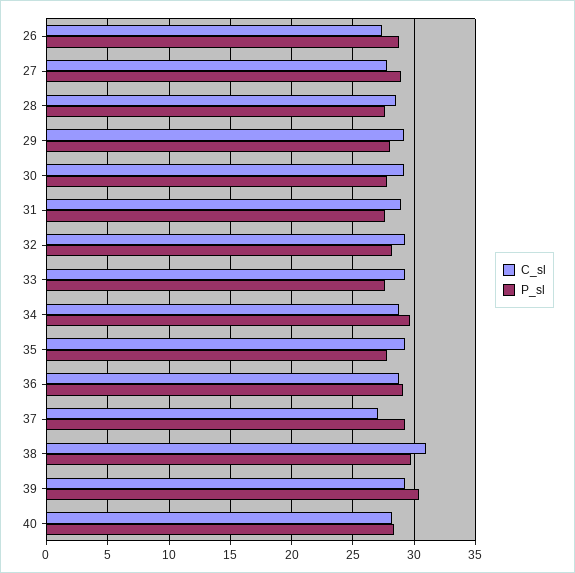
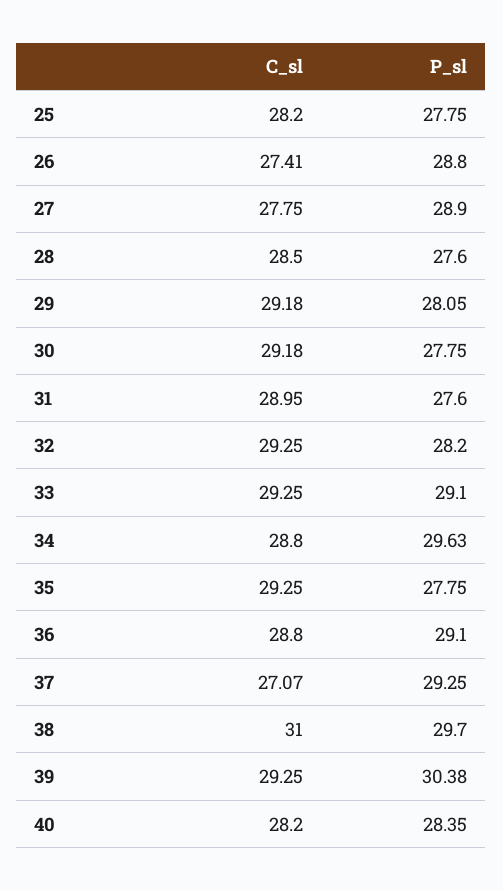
P_sl, 33: 27.5 -> 29.1
C_sl, 25: none -> 28.2
P_sl, 25: none -> 27.75

